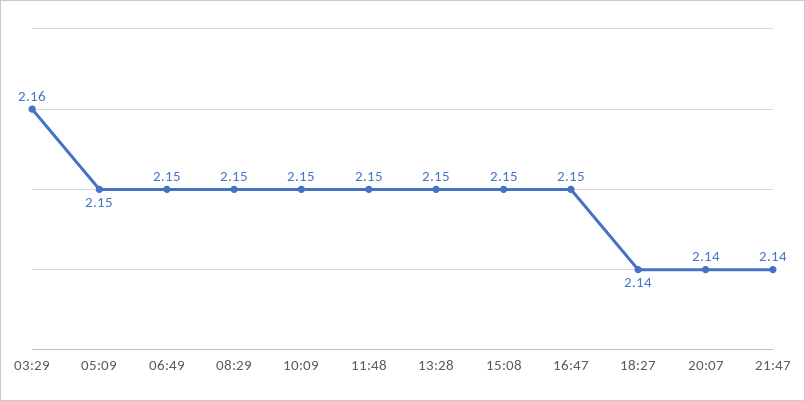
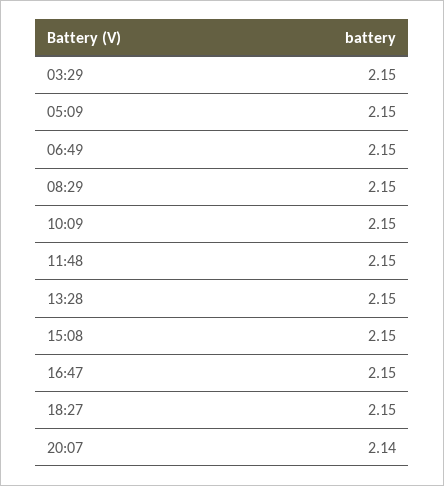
03:29: 2.16 -> 2.15
18:27: 2.14 -> 2.15
21:47: 2.14 -> none

